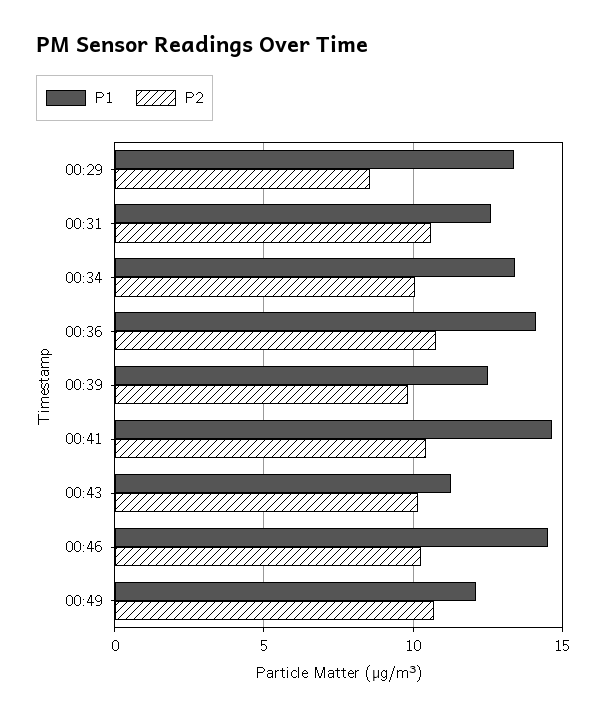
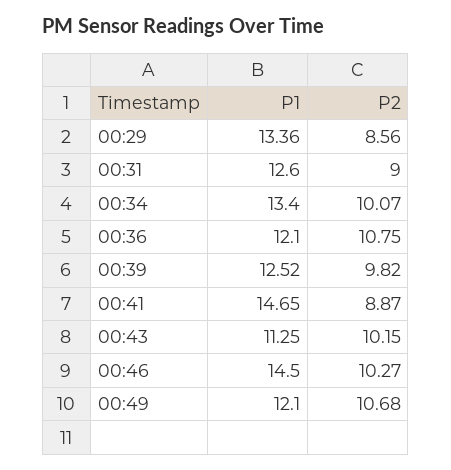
P2, 00:31: 10.5 -> 9
P1, 00:36: 14 -> 12.1
P2, 00:41: 10.5 -> 8.87

